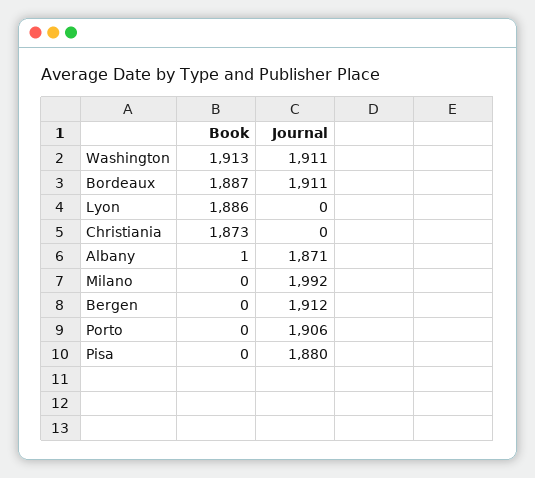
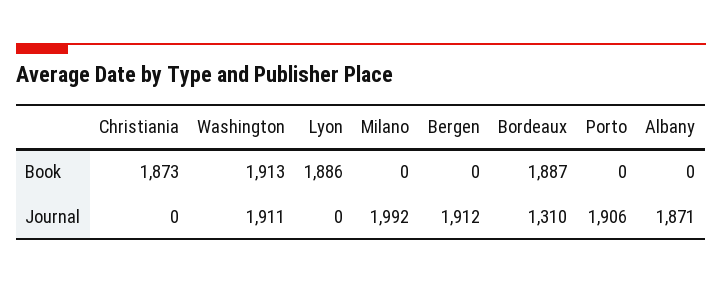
Journal, Bordeaux: 1911 -> 1310
Book, Albany: 1 -> 0
Book, Pisa: 0 -> none
Journal, Pisa: 1880 -> none

